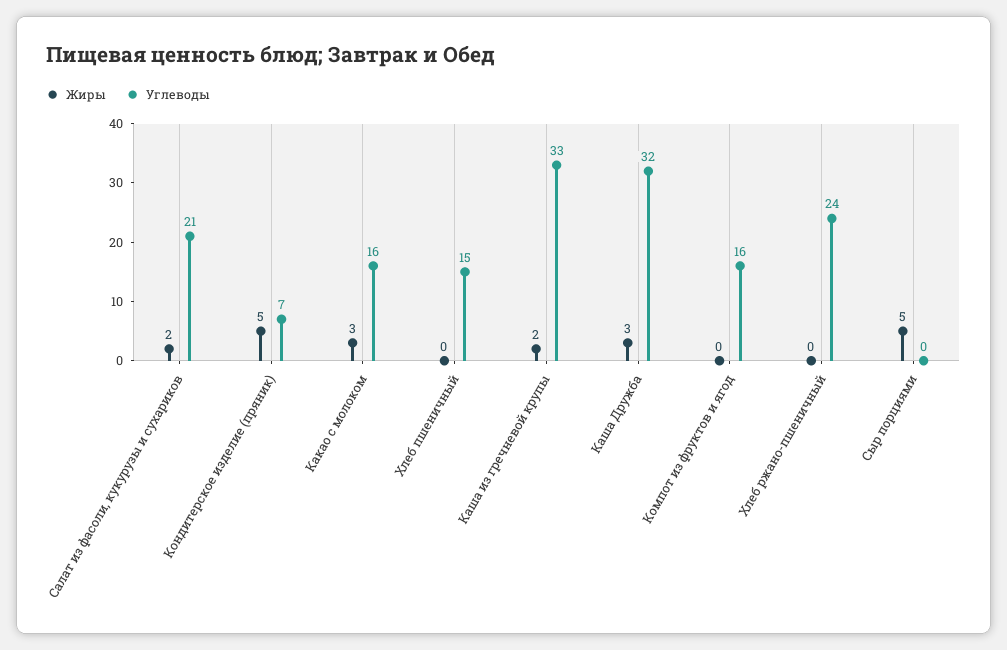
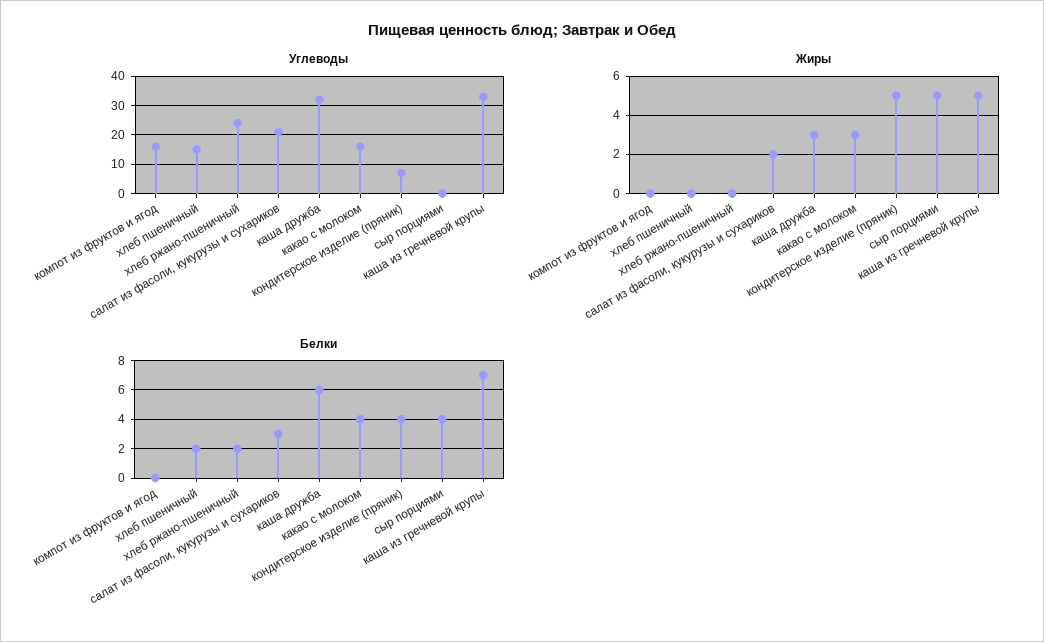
Жиры, Каша из гречневой крупы: 2 -> 5
Белки, Компот из фруктов и ягод: none -> 0
Белки, Хлеб пшеничный: none -> 2
Белки, Хлеб ржано-пшеничный: none -> 2
Белки, Салат из фасоли, кукурузы и сухариков: none -> 3
Белки, Каша Дружба: none -> 6
Белки, Какао с молоком: none -> 4
Белки, Кондитерское изделие (пряник): none -> 4
Белки, Сыр порциями: none -> 4
Белки, Каша из гречневой крупы: none -> 7

